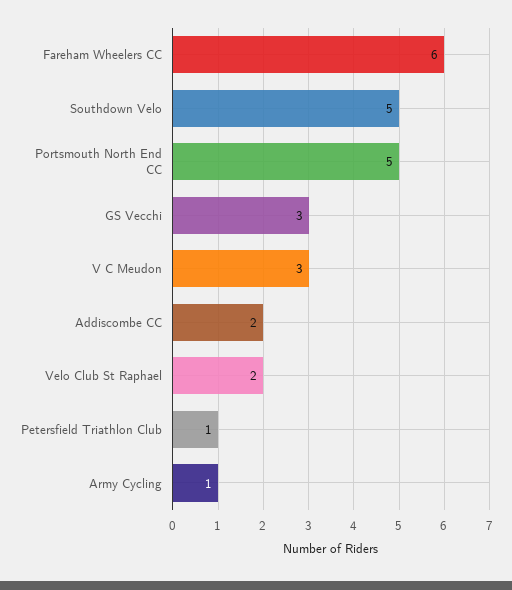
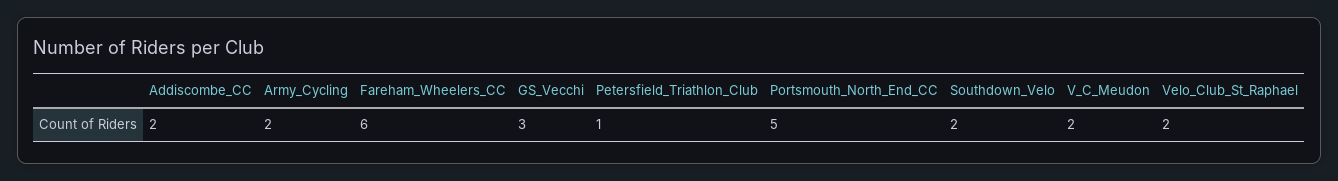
Southdown Velo: 5 -> 2
V C Meudon: 3 -> 2
Army Cycling: 1 -> 2

